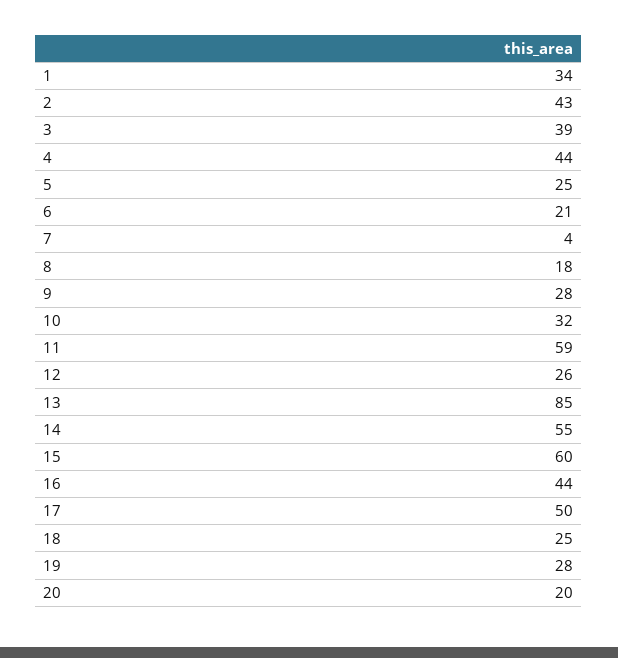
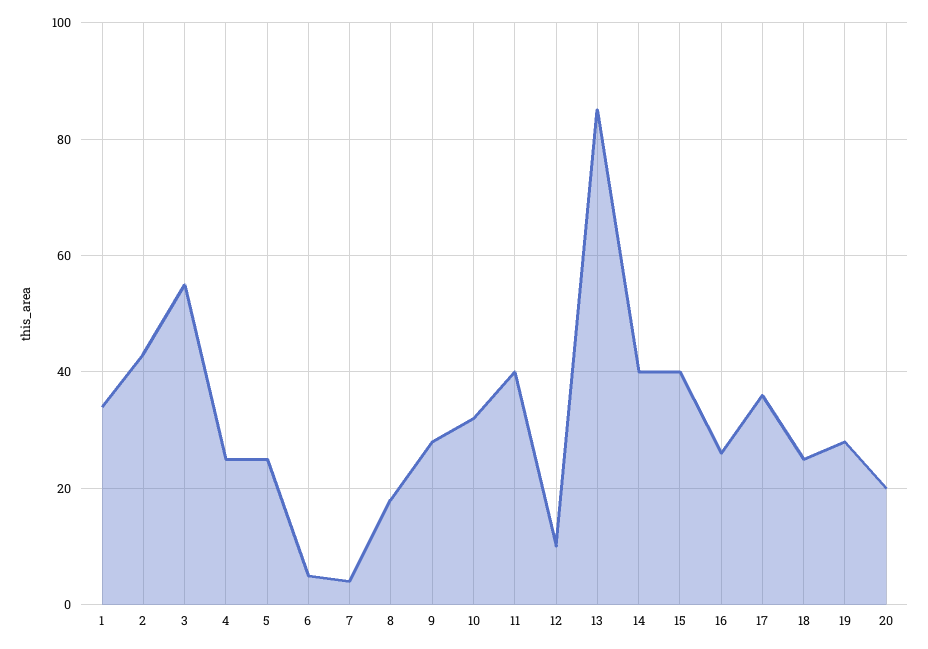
3: 39 -> 55
4: 44 -> 25
6: 21 -> 5
11: 59 -> 40
12: 26 -> 10
14: 55 -> 40
15: 60 -> 40
16: 44 -> 25
17: 50 -> 35

